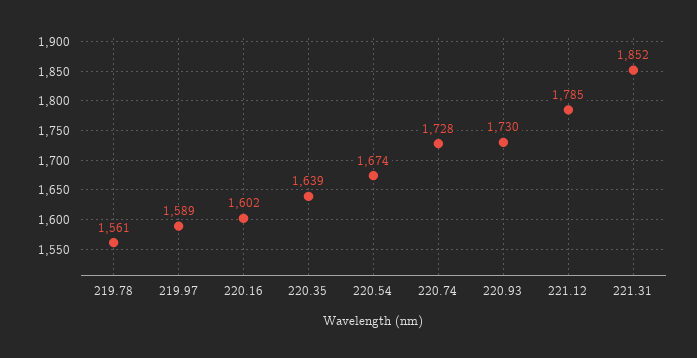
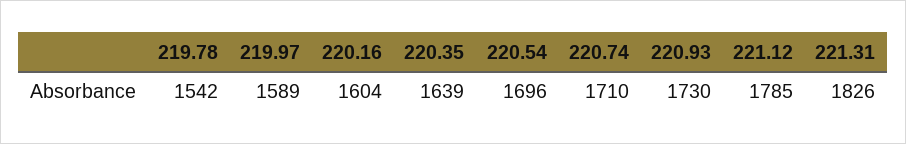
219.78: 1561 -> 1542
220.16: 1602 -> 1604
220.54: 1674 -> 1696
220.74: 1728 -> 1710
221.31: 1852 -> 1826

